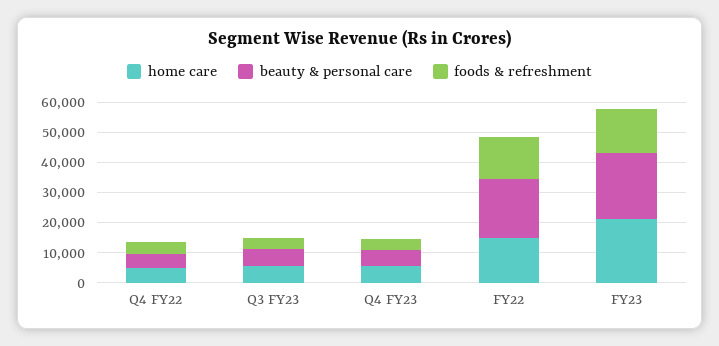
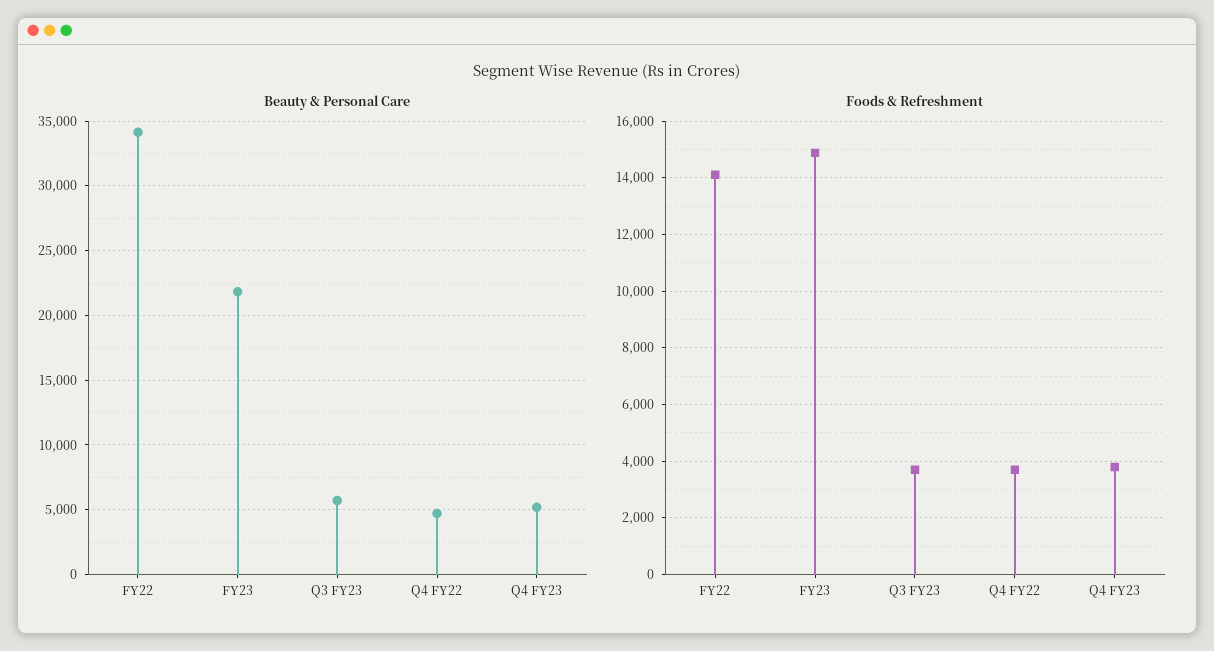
home care, Q4 FY22: 5000 -> none
home care, Q3 FY23: 5000 -> none
home care, Q4 FY23: 5000 -> none
home care, FY22: 15000 -> none
beauty & personal care, FY22: 20000 -> 34000
home care, FY23: 20000 -> none

